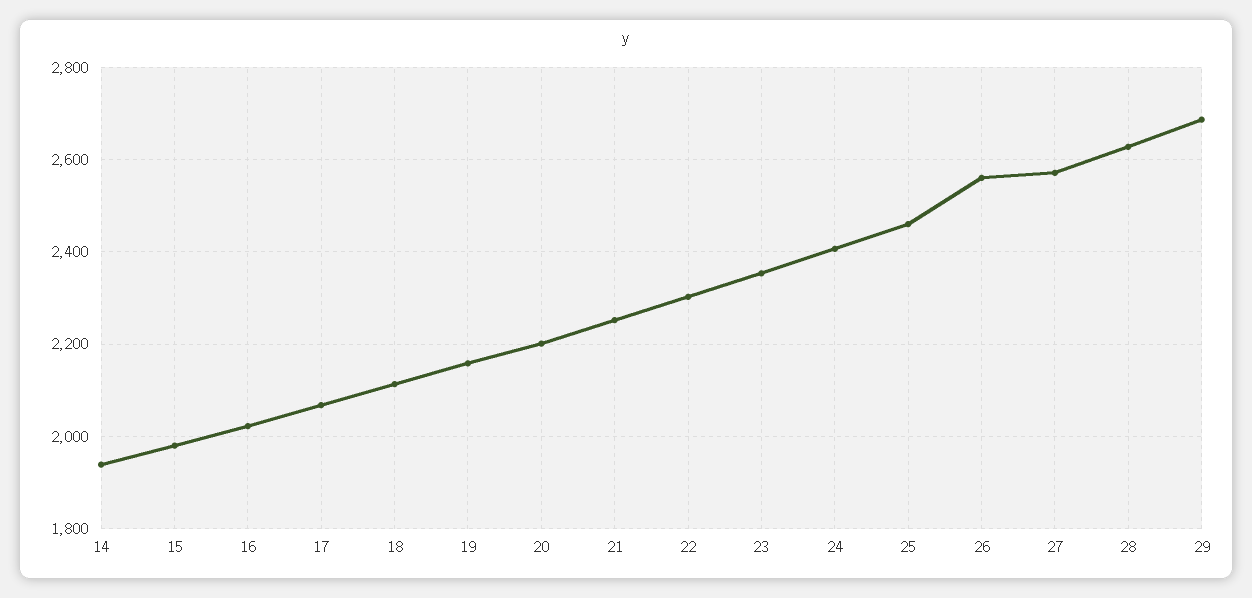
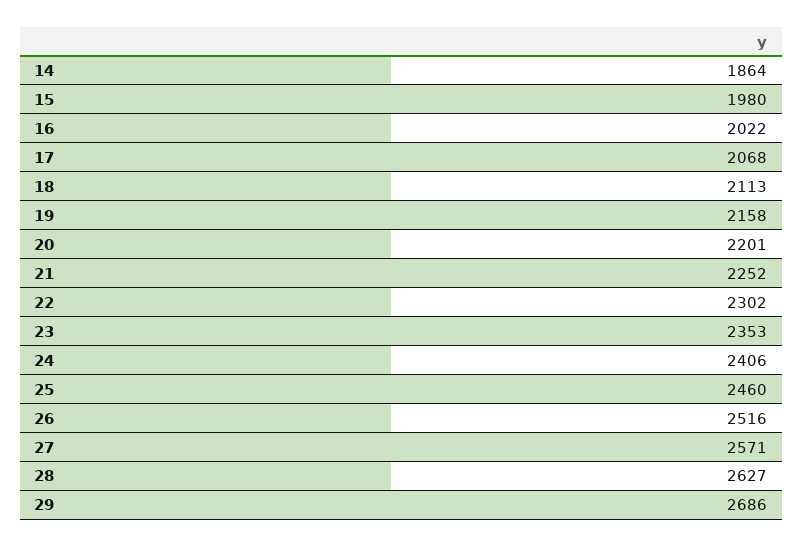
14: 1940 -> 1864
26: 2560 -> 2516

